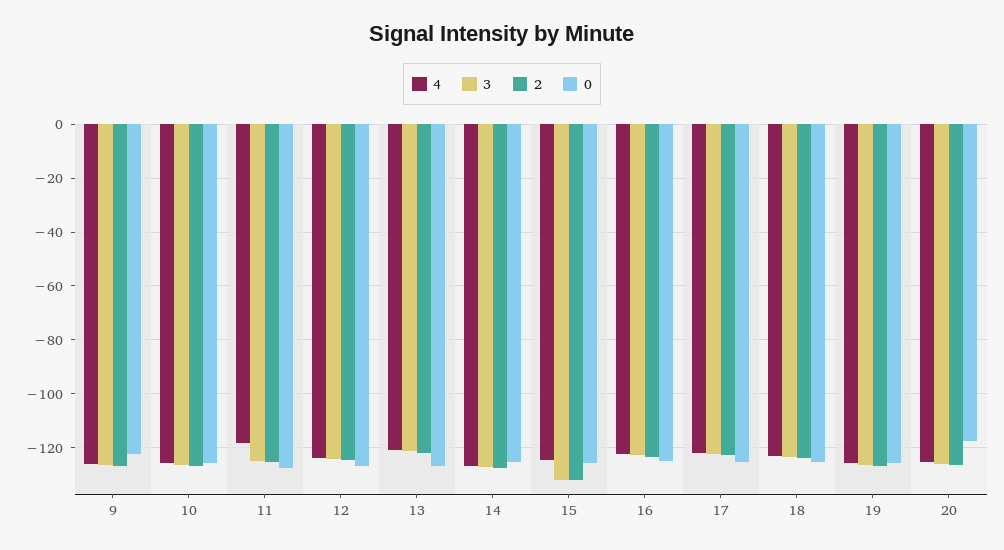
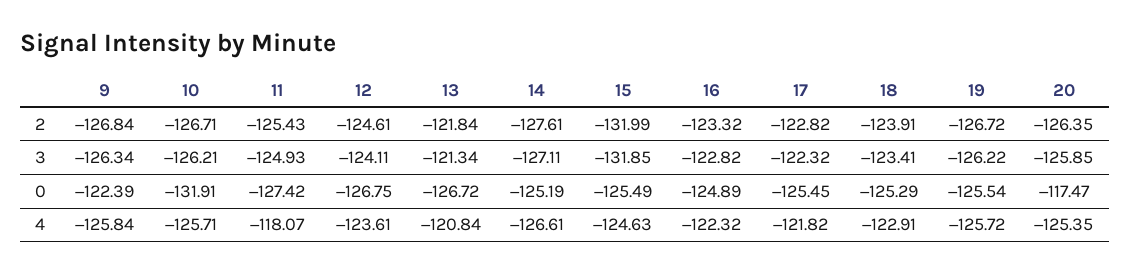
0, 10: -125 -> -131.91

